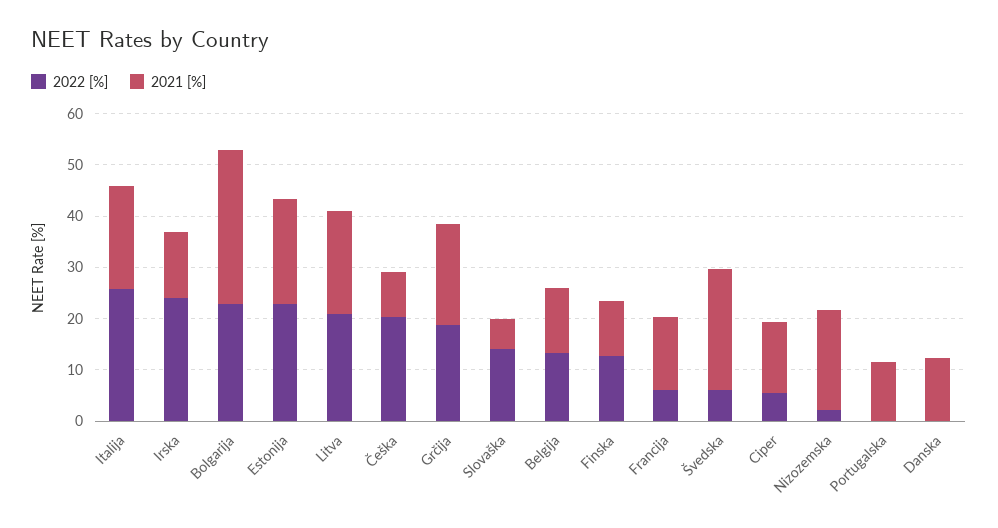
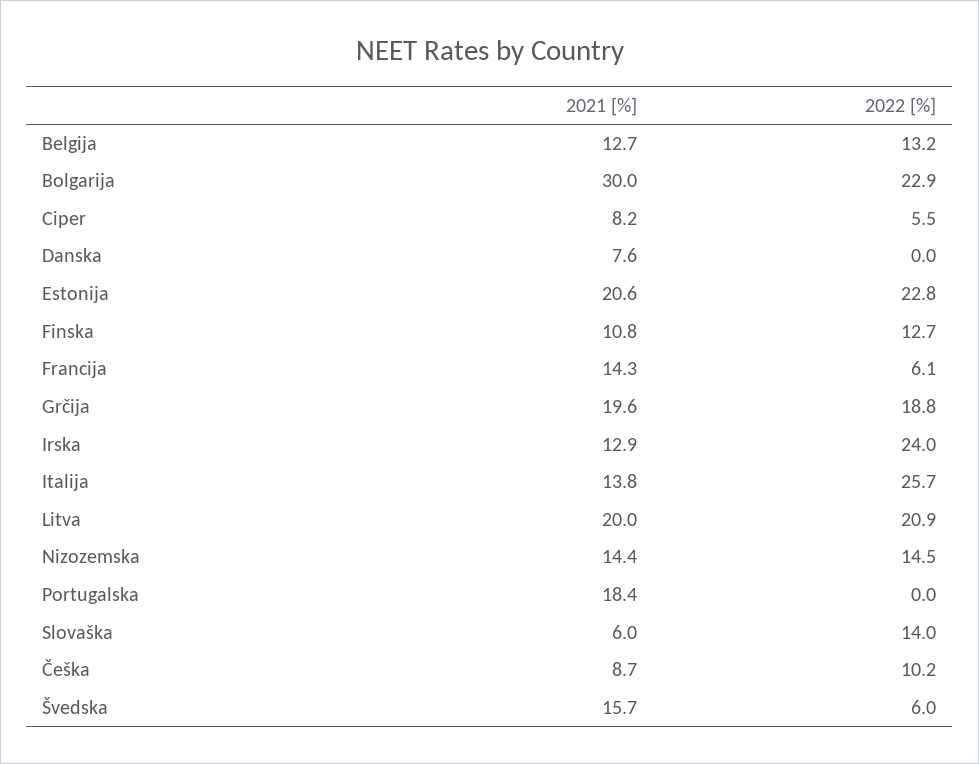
2021 [%], Italija: 20 -> 13.8
2022 [%], Češka: 20 -> 10.2
2021 [%], Švedska: 24 -> 15.7
2021 [%], Ciper: 14 -> 8.2
2022 [%], Nizozemska: 2 -> 14.5
2021 [%], Nizozemska: 20 -> 14.4
2021 [%], Portugalska: 12 -> 18.4
2021 [%], Danska: 12 -> 7.6

